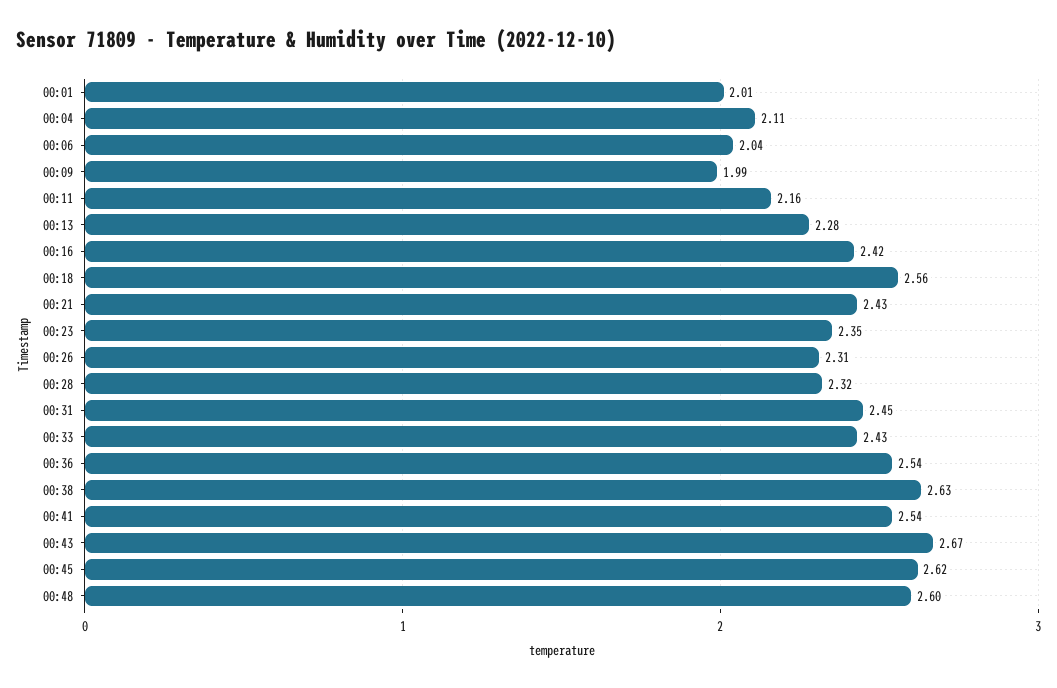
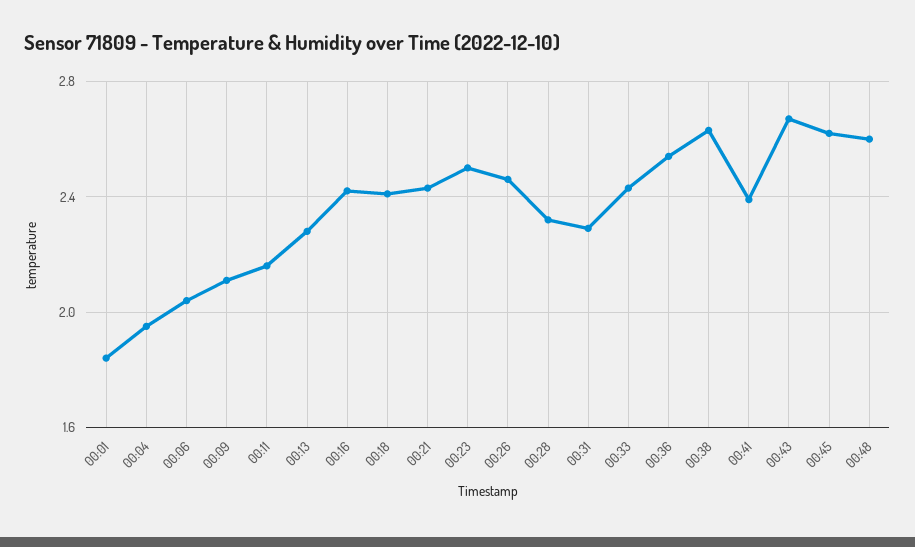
00:01: 2.01 -> 1.85
00:04: 2.11 -> 1.95
00:09: 1.99 -> 2.1
00:18: 2.56 -> 2.4
00:23: 2.35 -> 2.5
00:26: 2.31 -> 2.45
00:31: 2.45 -> 2.3
00:41: 2.54 -> 2.4

